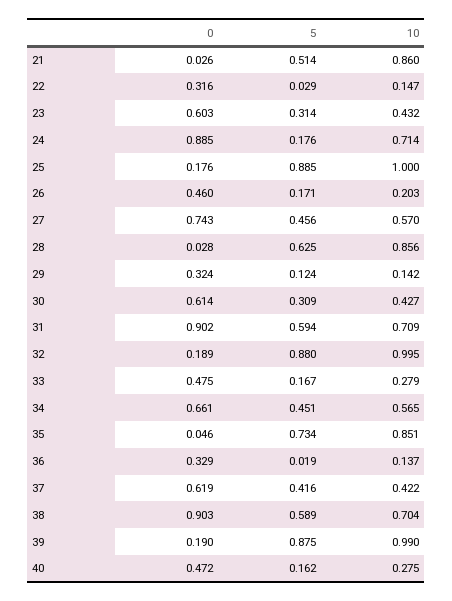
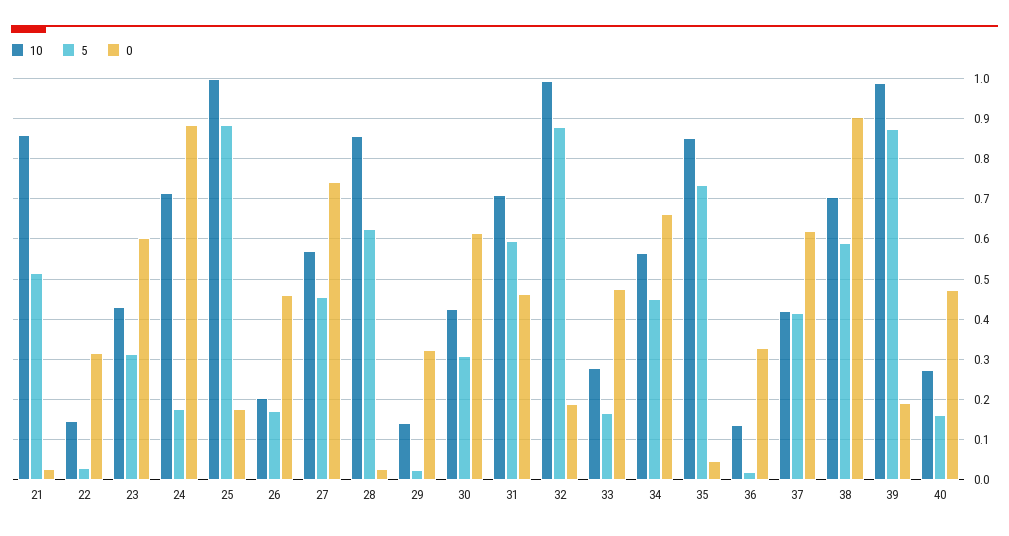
5, 29: 0.124 -> 0.02
0, 31: 0.902 -> 0.46

